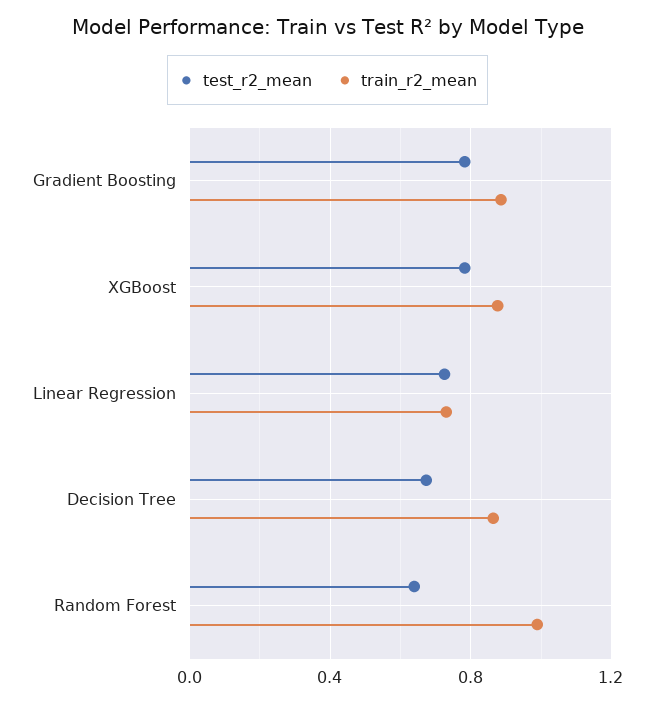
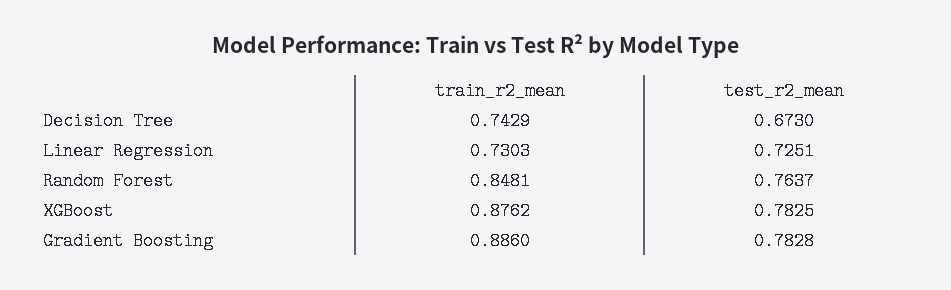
train_r2_mean, Decision Tree: 0.85 -> 0.7429
test_r2_mean, Random Forest: 0.65 -> 0.7637
train_r2_mean, Random Forest: 1 -> 0.8481

